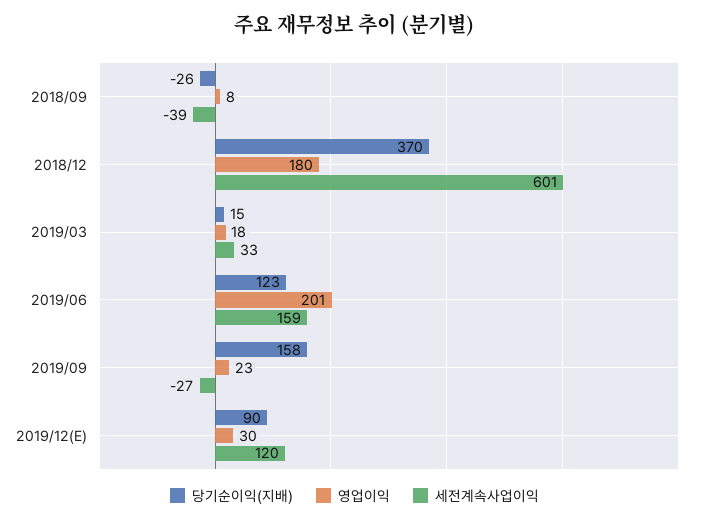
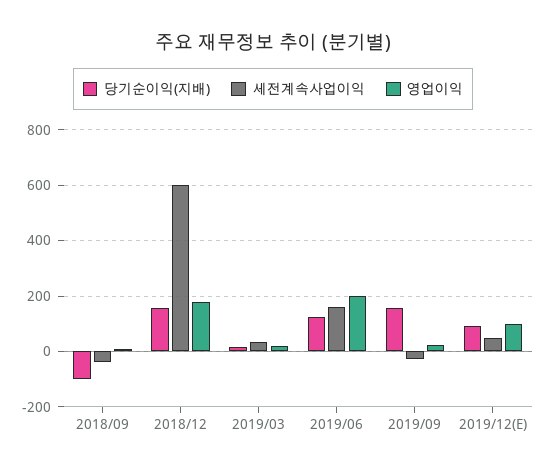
당기순이익(지배), 2018/09: -26 -> -100
당기순이익(지배), 2018/12: 370 -> 150
영업이익, 2019/12(E): 30 -> 100
세전계속사업이익, 2019/12(E): 120 -> 50

